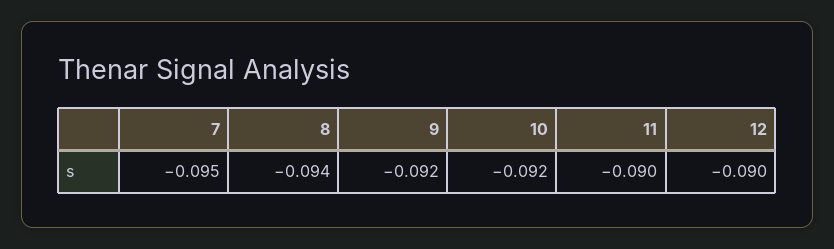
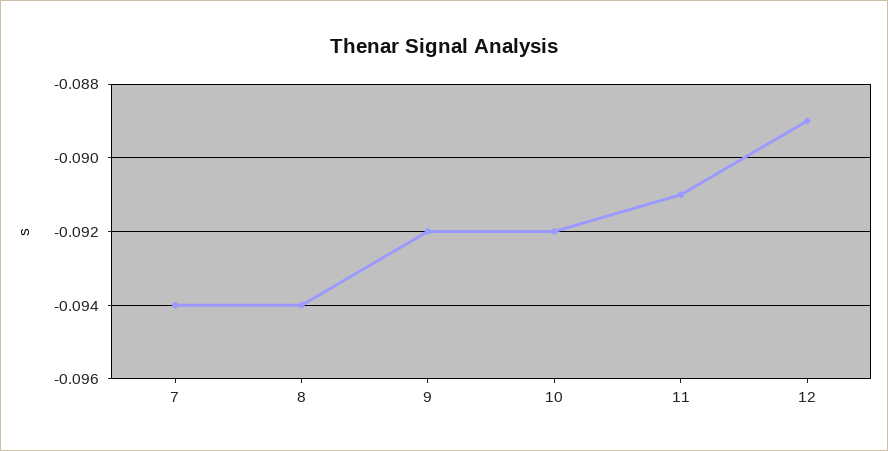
7: -0.095 -> -0.094
11: -0.09 -> -0.091
12: -0.09 -> -0.089

